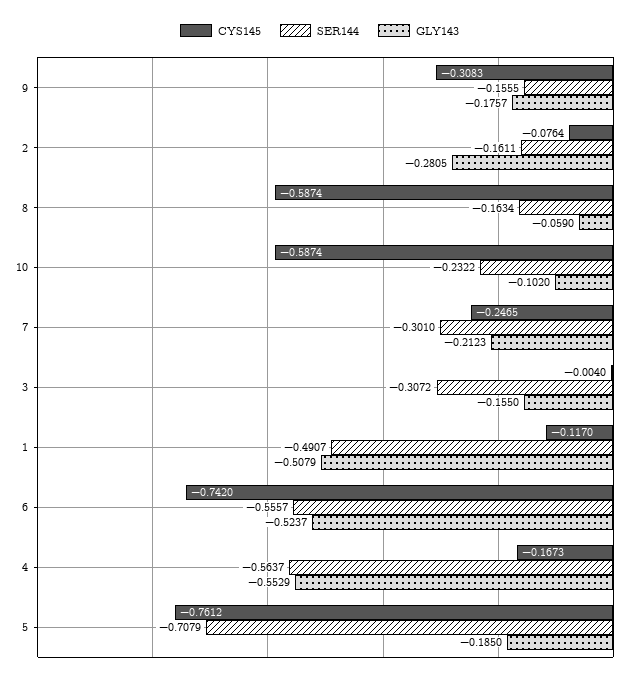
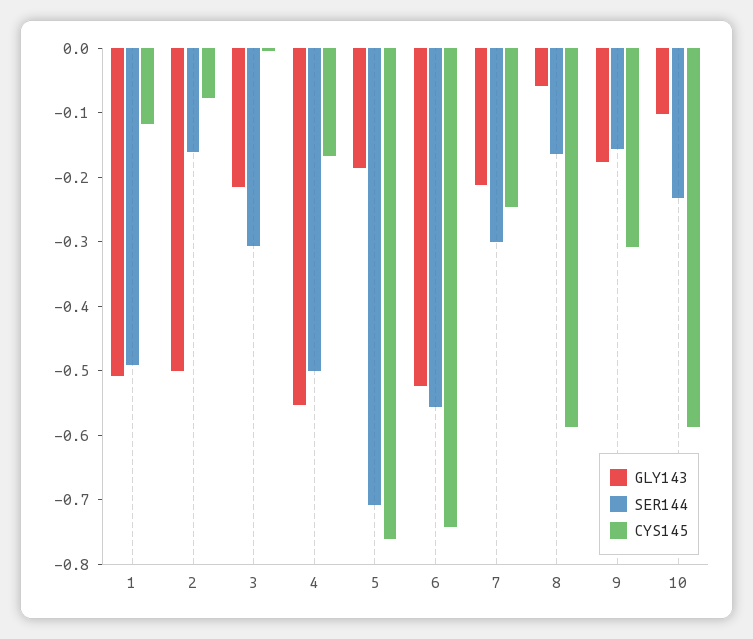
GLY143, 2: -0.2805 -> -0.5
GLY143, 3: -0.155 -> -0.22
SER144, 4: -0.5637 -> -0.5

